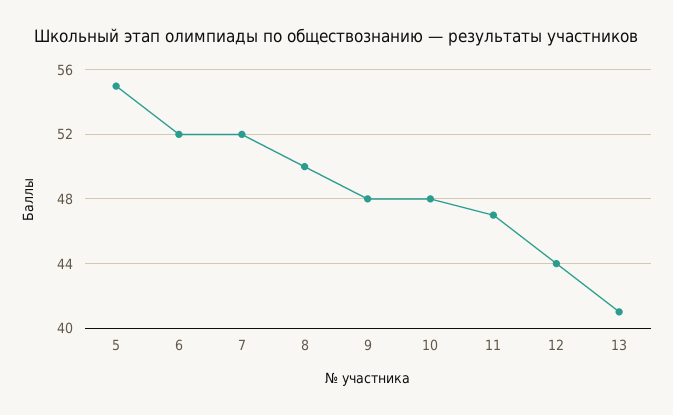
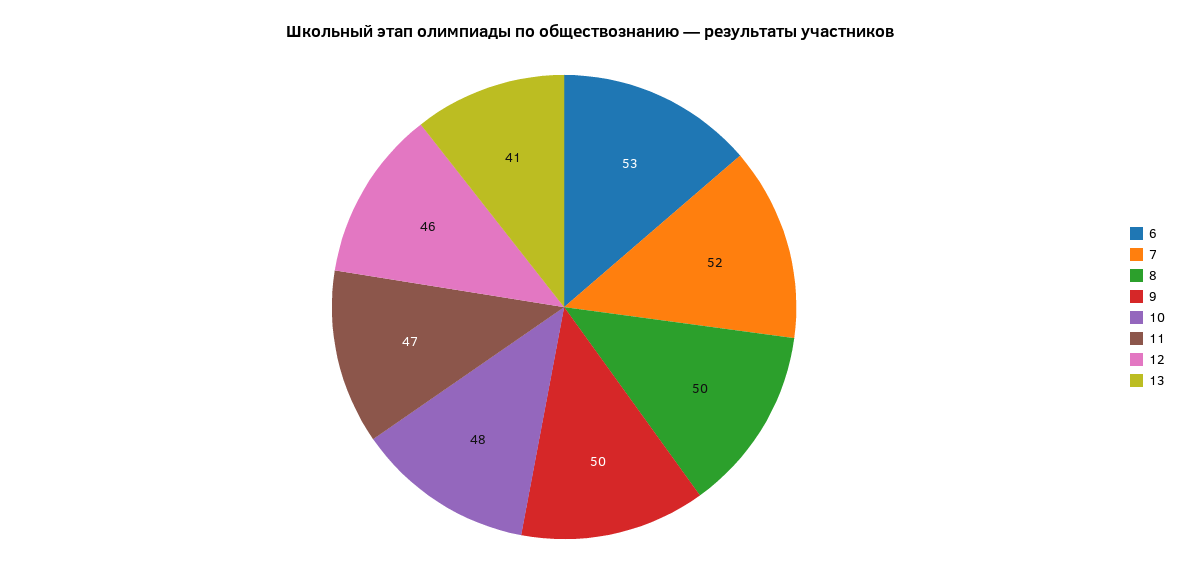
5: 55 -> none
6: 52 -> 53
9: 48 -> 50
12: 44 -> 46

